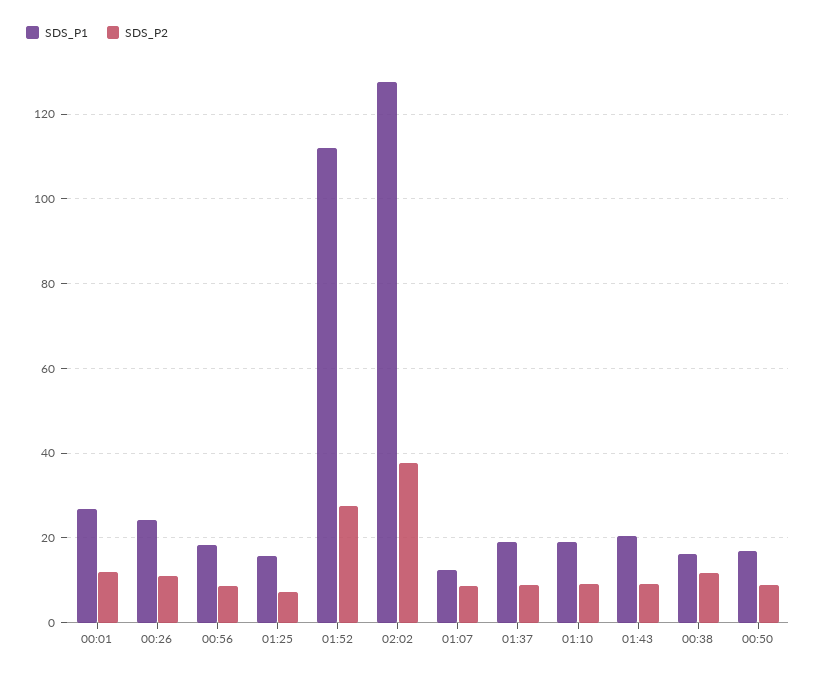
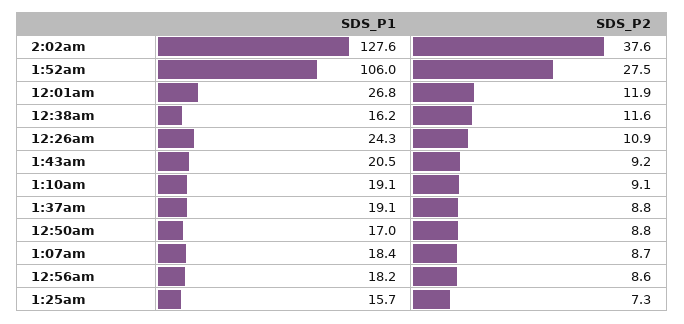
SDS_P1, 01:52: 112 -> 106
SDS_P1, 01:07: 12 -> 18.4

